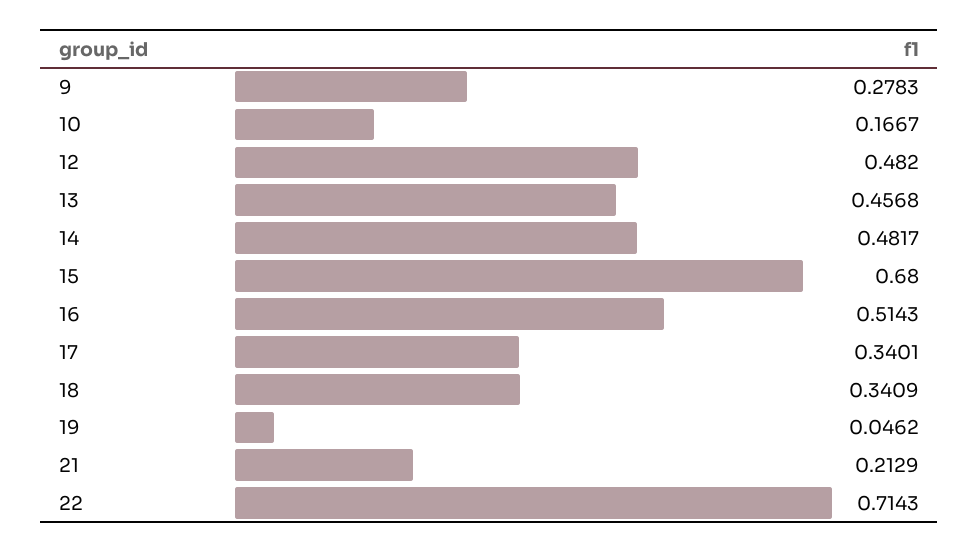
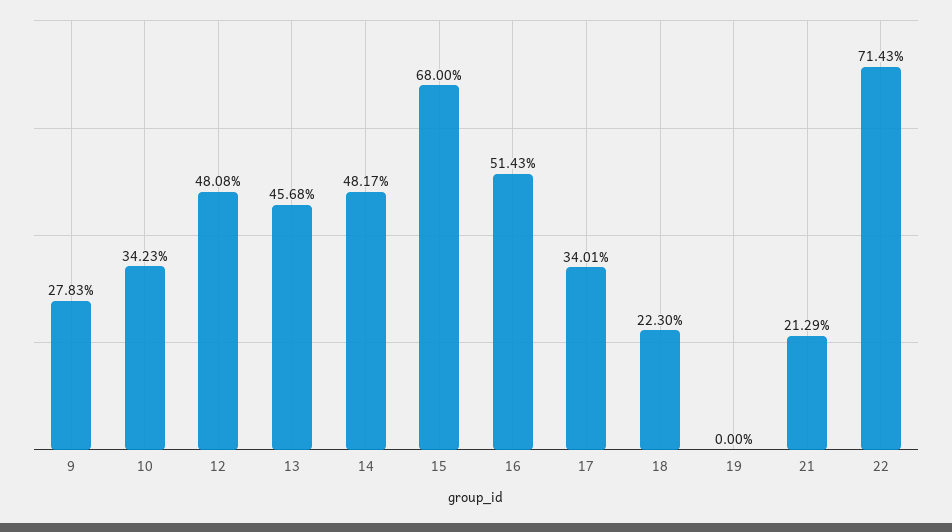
10: 0.1667 -> 0.3423
12: 0.482 -> 0.4808
18: 0.3409 -> 0.223
19: 0.0462 -> 0

